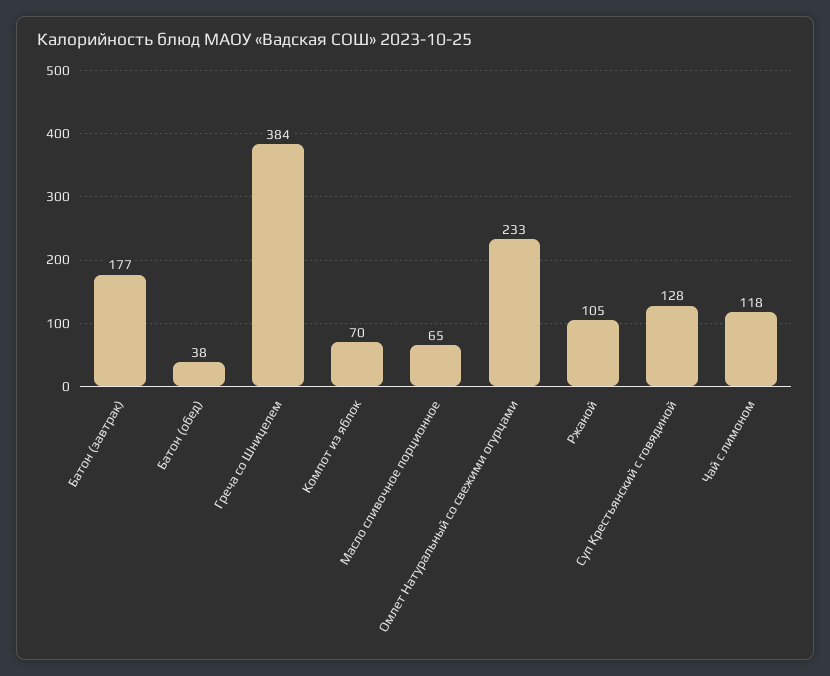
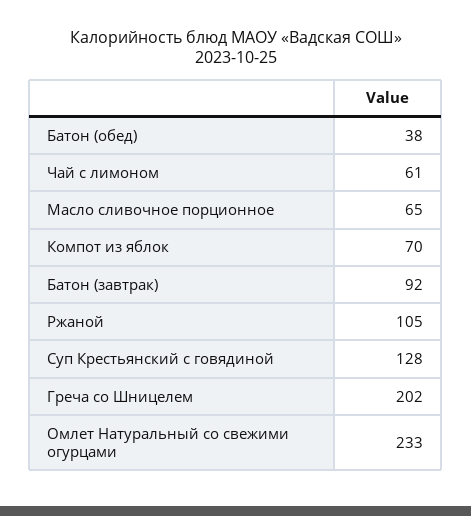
Батон (завтрак): 177 -> 92
Греча со Шницелем: 384 -> 202
Чай с лимоном: 118 -> 61

